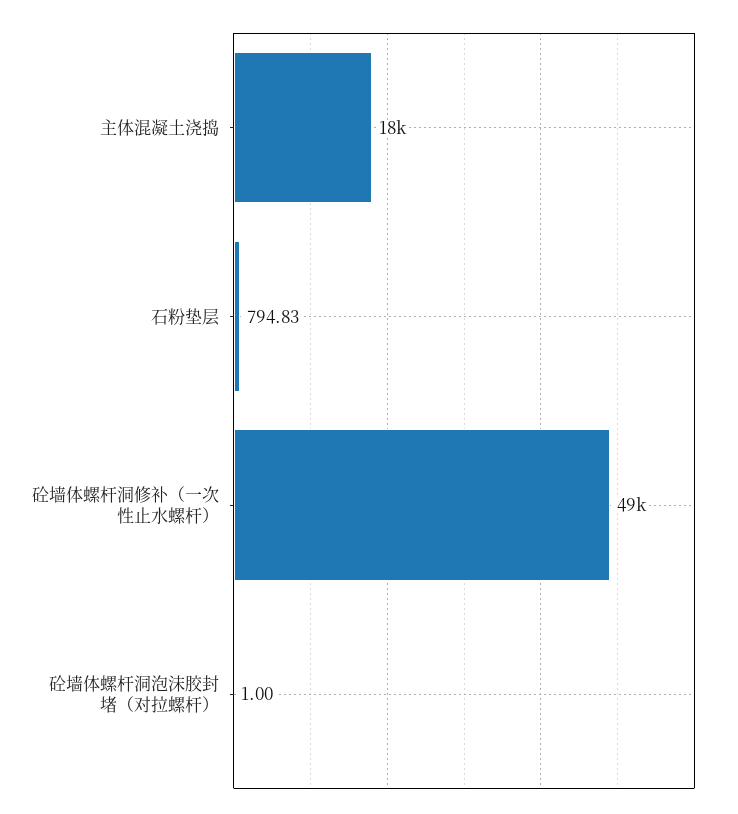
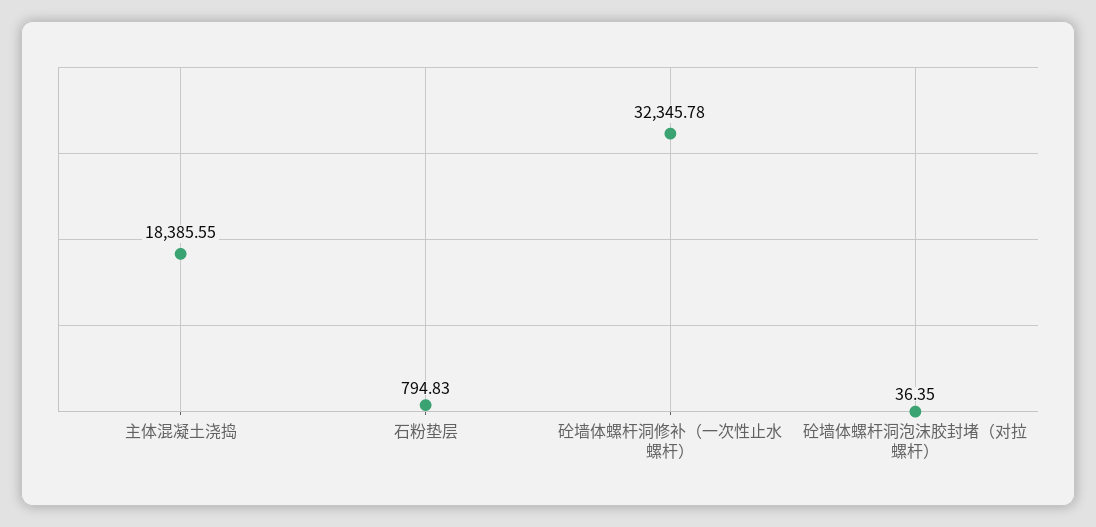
砼墙体螺杆洞修补（一次性止水螺杆）: 49000 -> 32345.78
砼墙体螺杆洞泡沫胶封堵（对拉螺杆）: 1 -> 36.35

